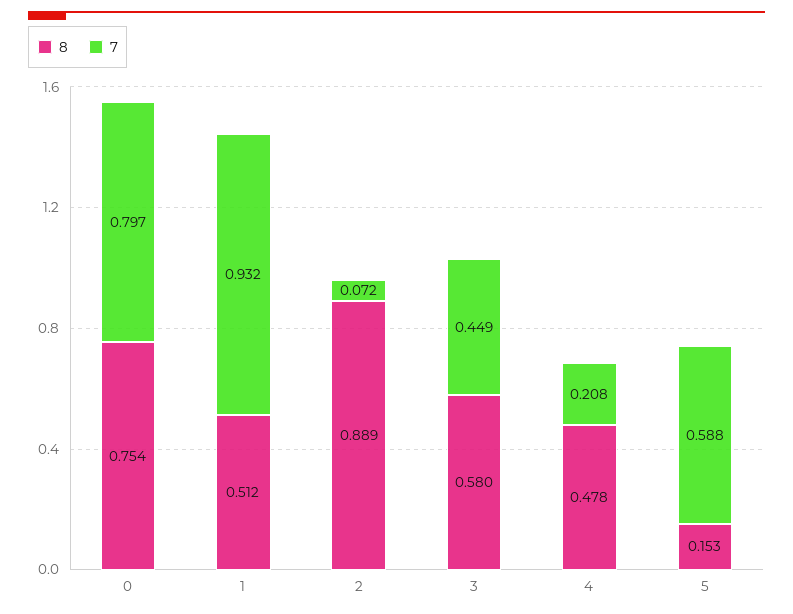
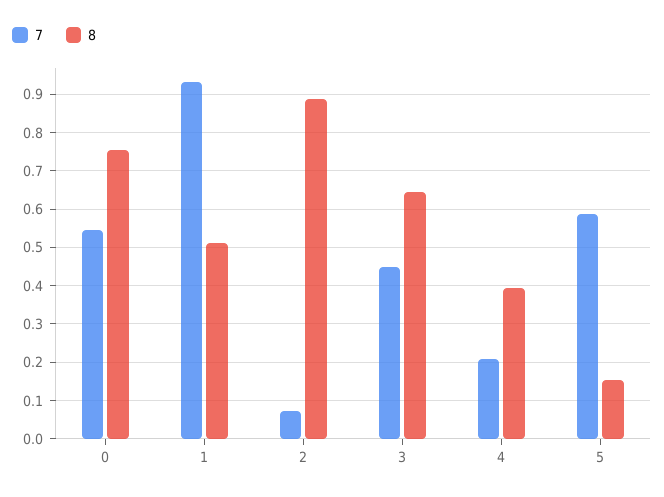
7, 0: 0.797 -> 0.54
8, 3: 0.58 -> 0.64
8, 4: 0.478 -> 0.4

